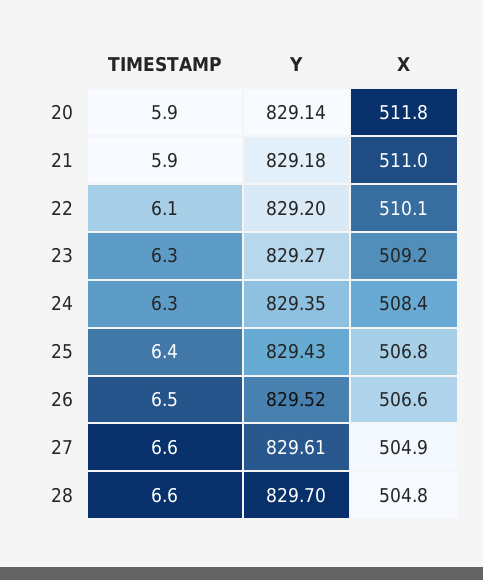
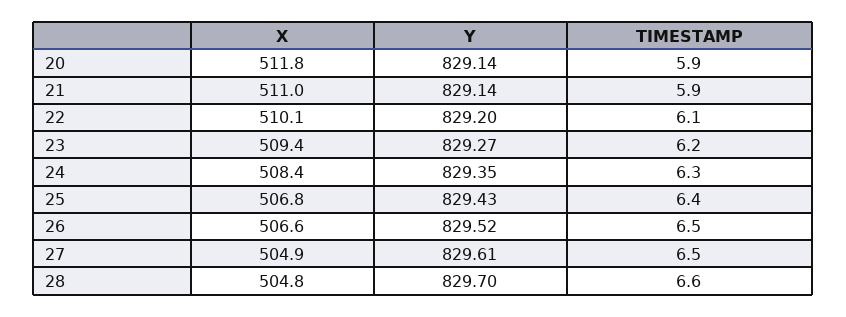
Y, 21: 829.18 -> 829.14
TIMESTAMP, 23: 6.3 -> 6.2
X, 23: 509.2 -> 509.4
TIMESTAMP, 27: 6.6 -> 6.5

